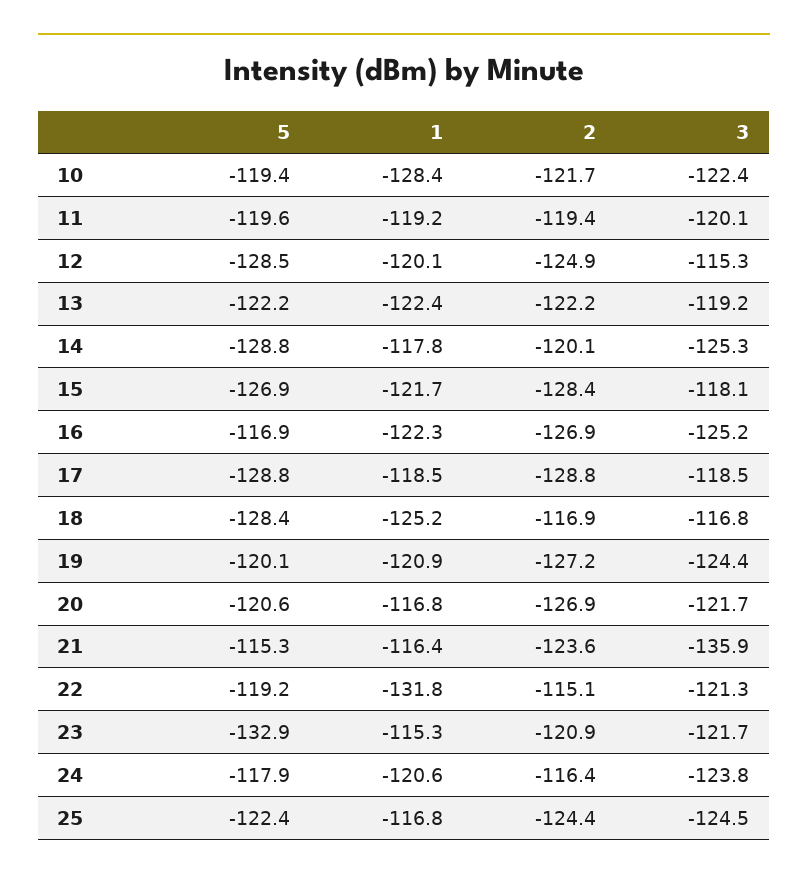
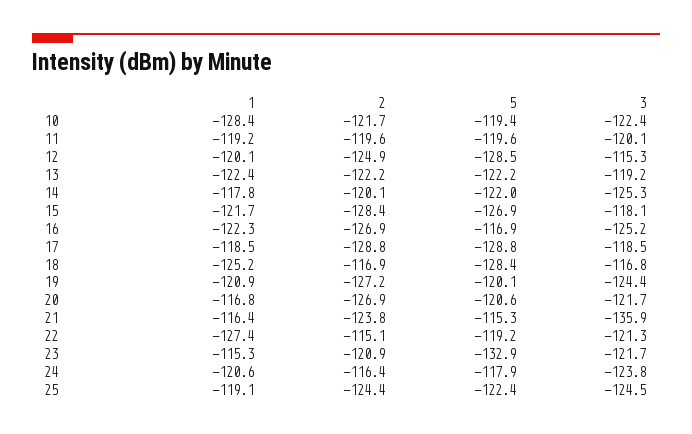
2, 11: -119.4 -> -119.6
5, 14: -128.8 -> -122
2, 21: -123.6 -> -123.8
1, 22: -131.8 -> -127.4
1, 25: -116.8 -> -119.1

